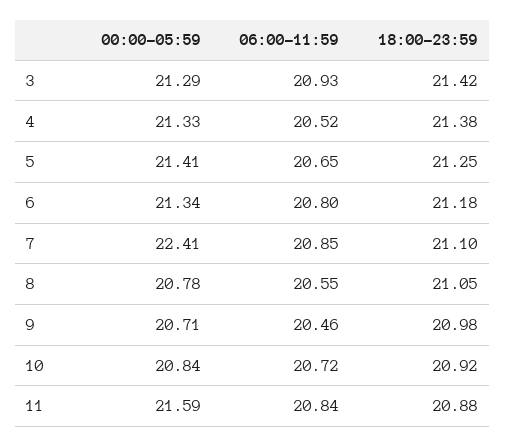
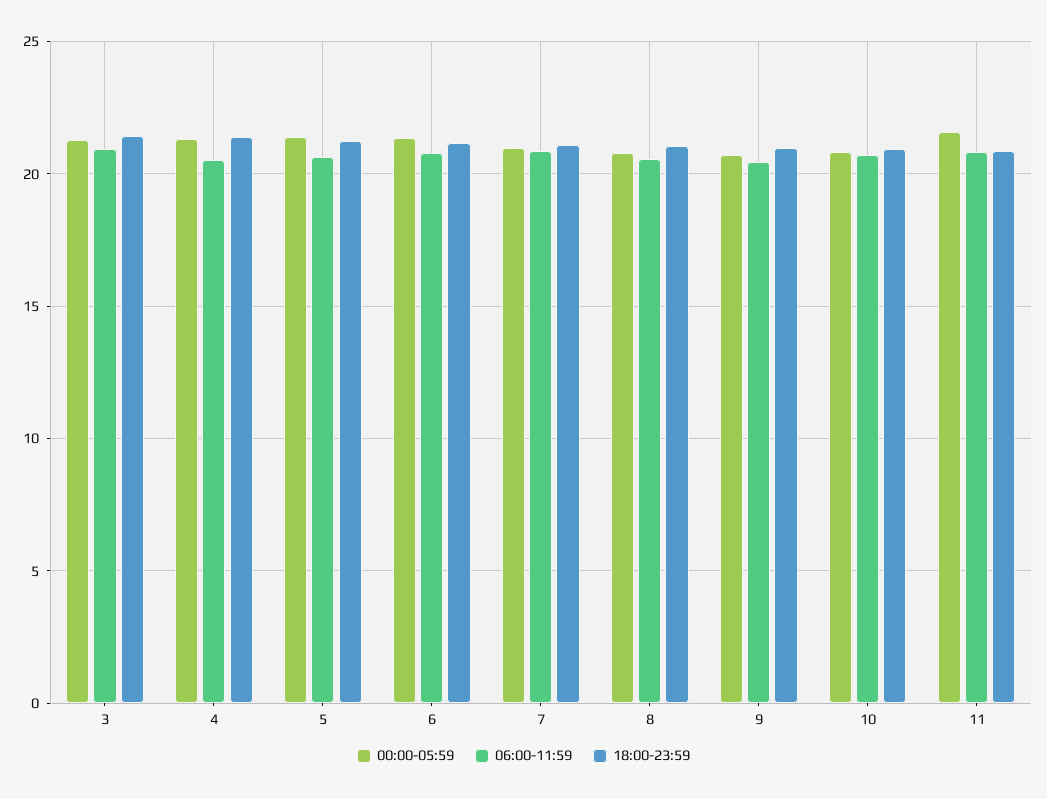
00:00-05:59, 7: 22.41 -> 21

